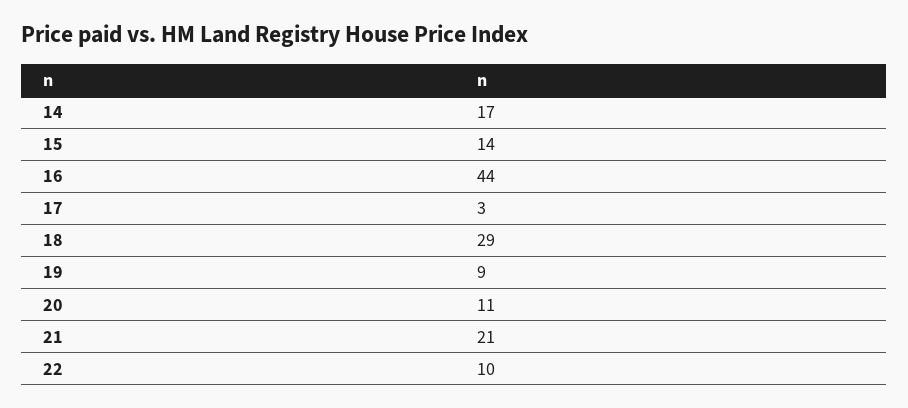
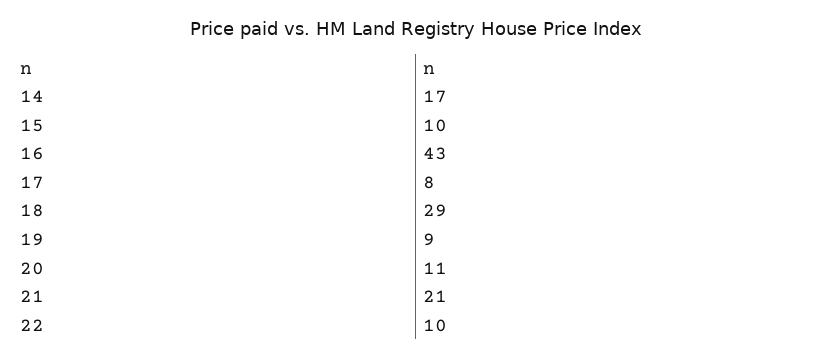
15: 14 -> 10
16: 44 -> 43
17: 3 -> 8

